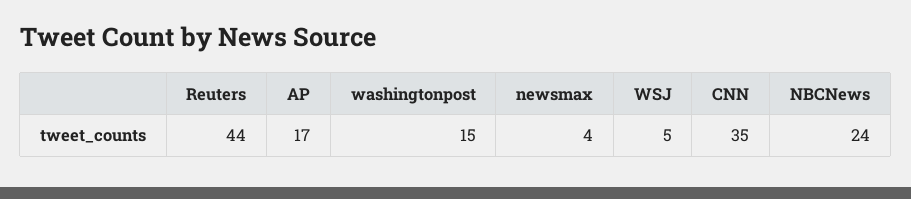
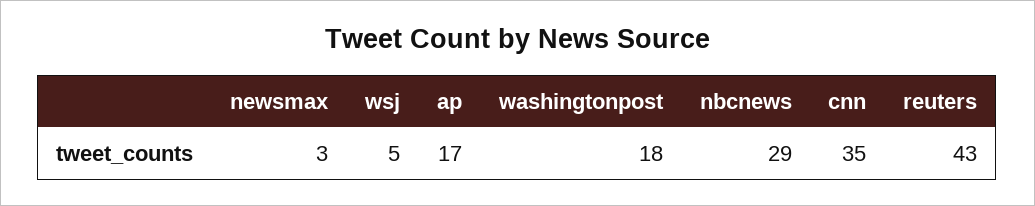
Reuters: 44 -> 43
washingtonpost: 15 -> 18
newsmax: 4 -> 3
NBCNews: 24 -> 29

